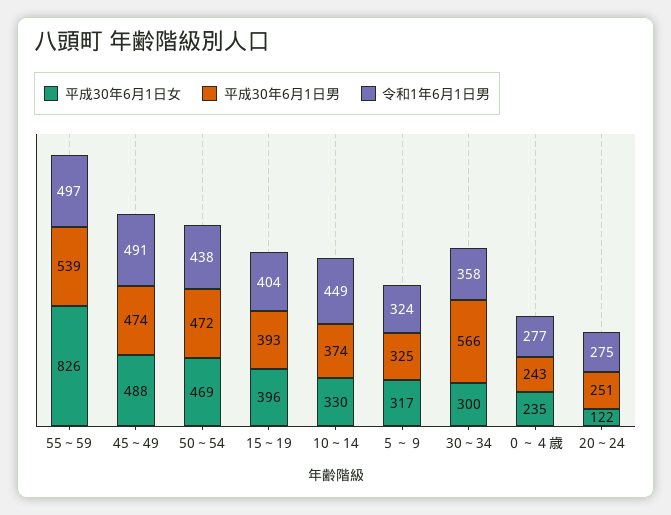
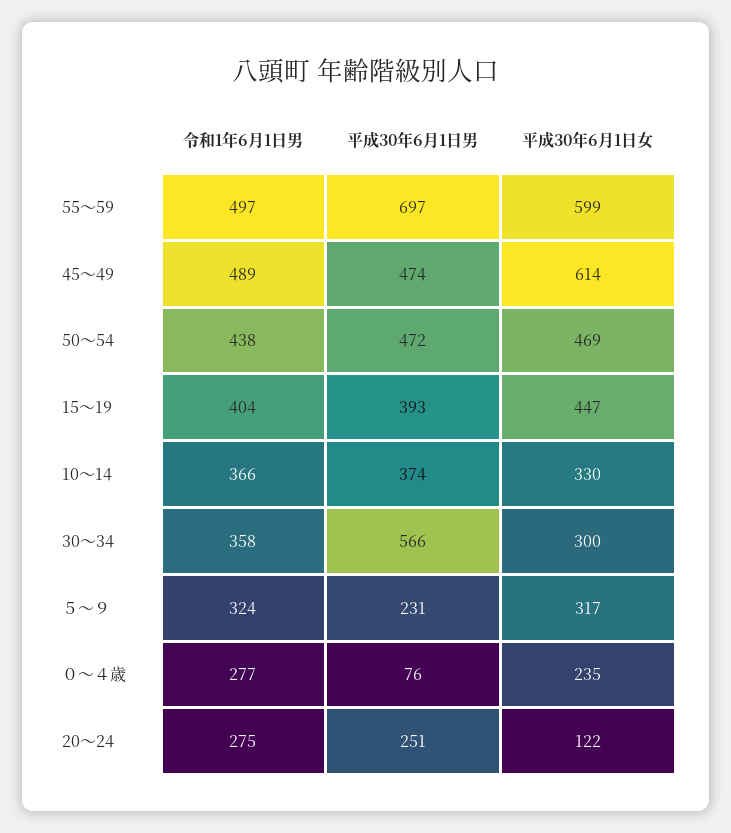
平成30年6月1日女, 55～59: 826 -> 599
平成30年6月1日男, 55～59: 539 -> 697
平成30年6月1日女, 45～49: 488 -> 614
令和1年6月1日男, 45～49: 491 -> 489
平成30年6月1日女, 15～19: 396 -> 447
令和1年6月1日男, 10～14: 449 -> 366
平成30年6月1日男, ５～９: 325 -> 231
平成30年6月1日男, ０～４歳: 243 -> 76

